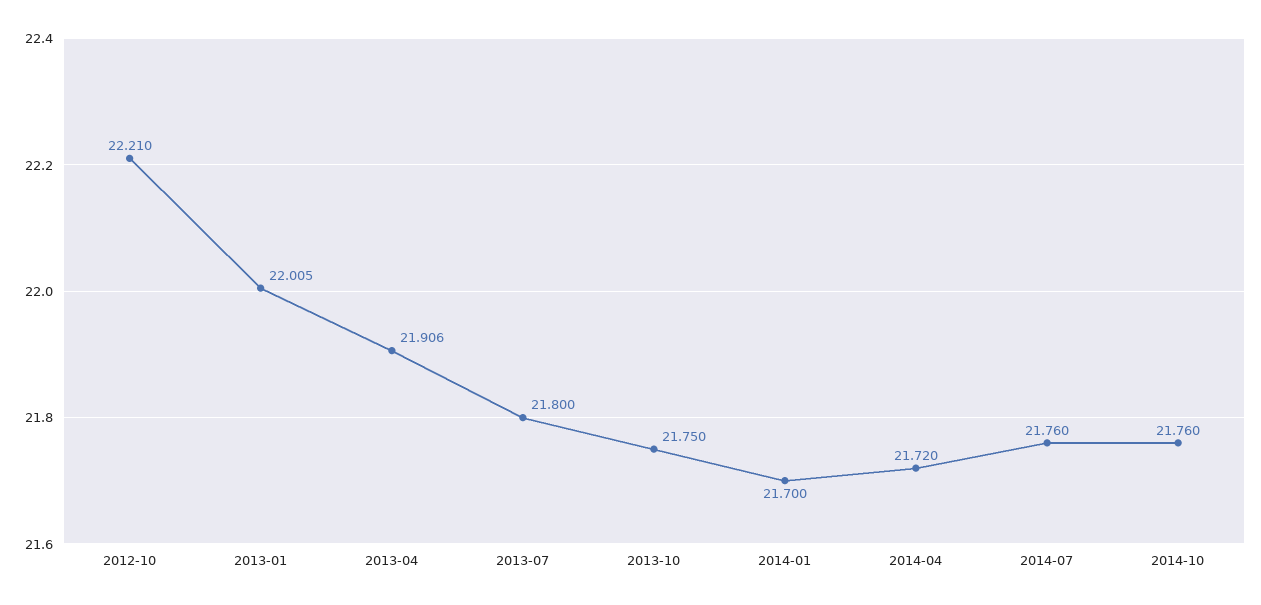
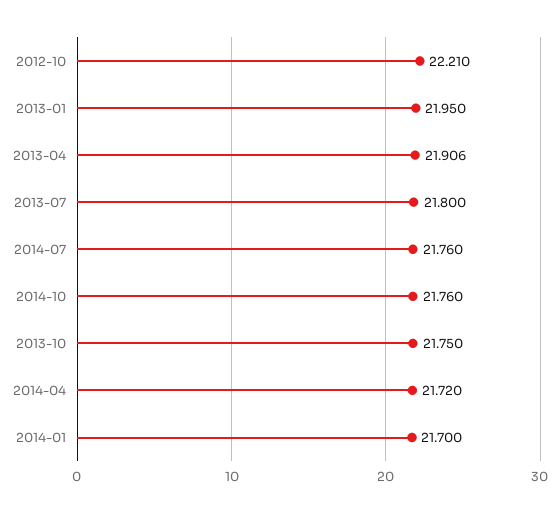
2013-01: 22.005 -> 21.95

